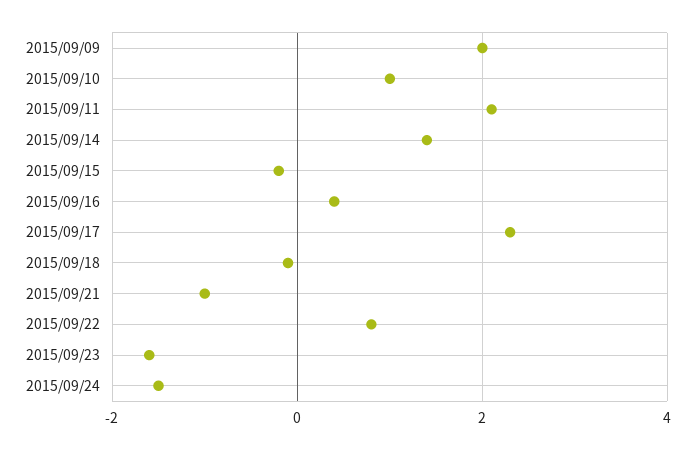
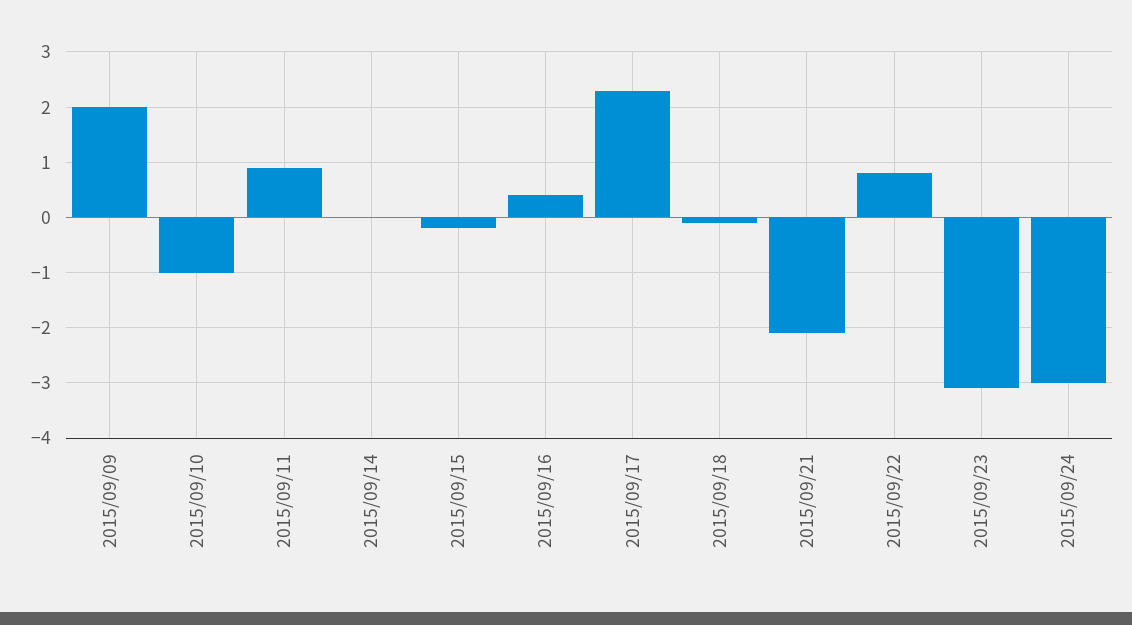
2015/09/10: 1 -> -1
2015/09/11: 2 -> 1
2015/09/14: 1.5 -> 0
2015/09/21: -1 -> -2
2015/09/23: -1.5 -> -3
2015/09/24: -1.5 -> -3

